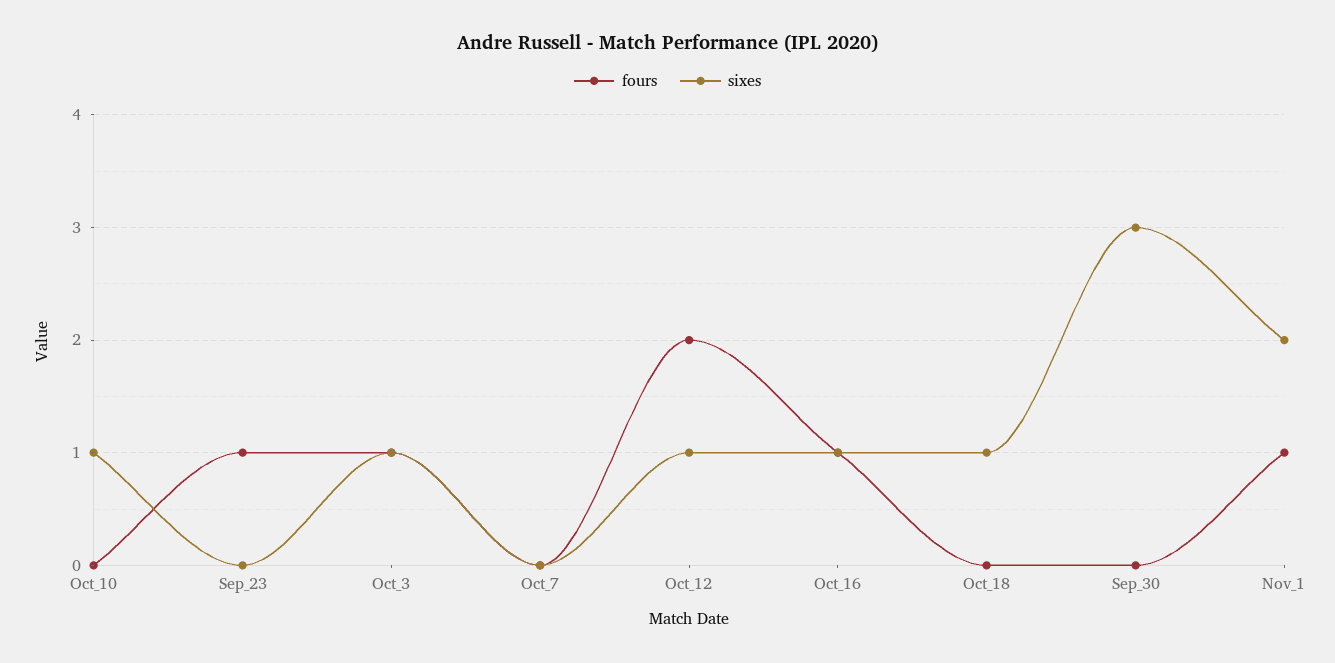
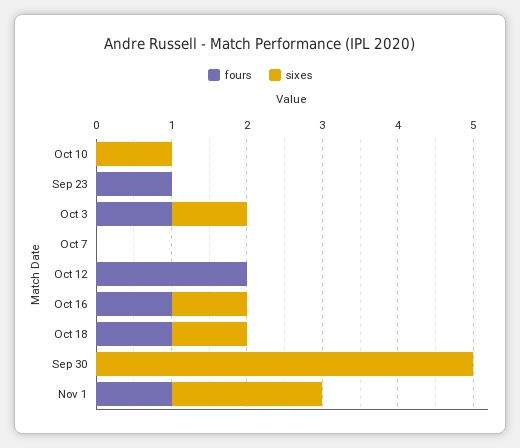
sixes, Oct_12: 1 -> 0
fours, Oct_18: 0 -> 1
sixes, Sep_30: 3 -> 5

